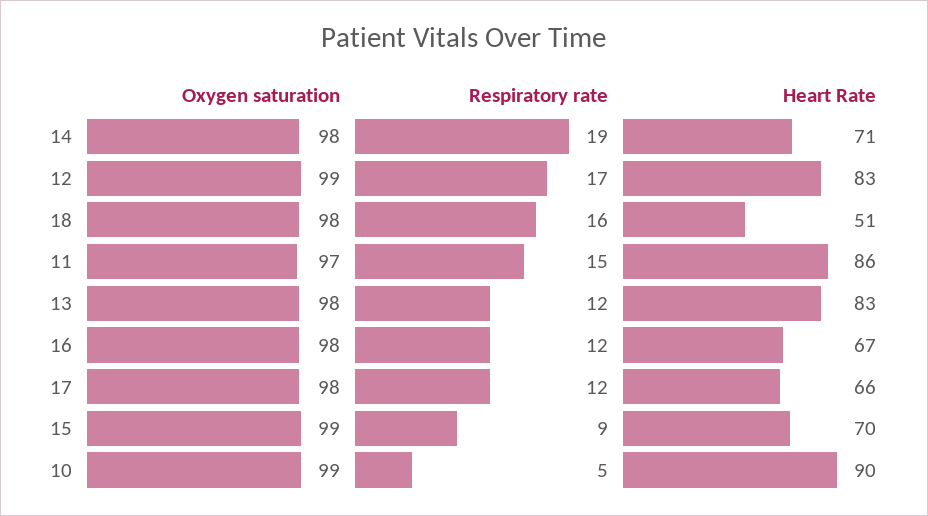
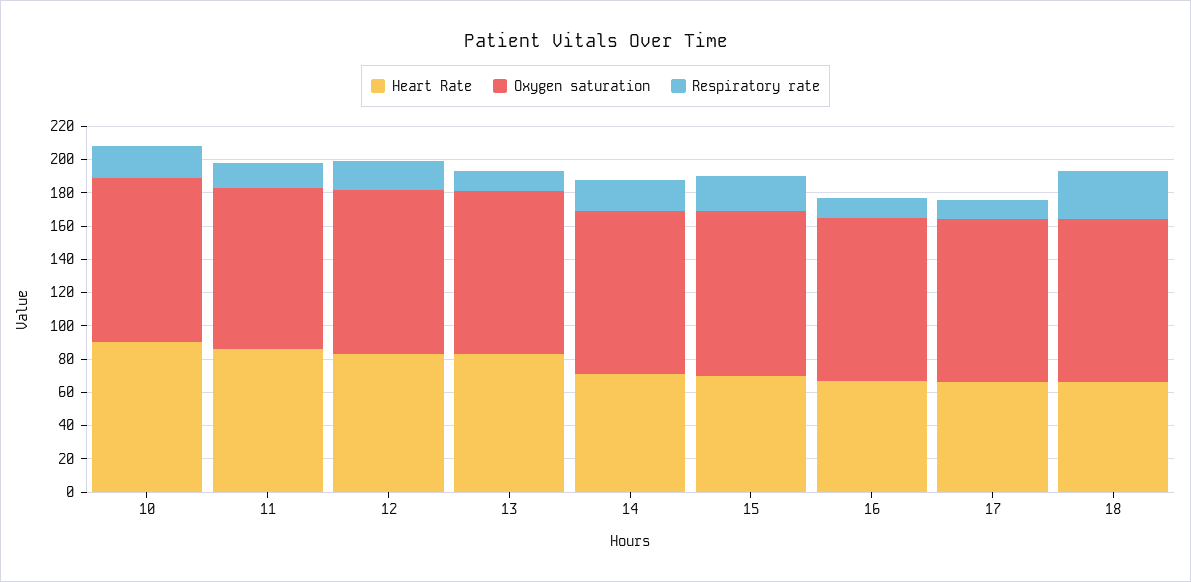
Respiratory rate, 18: 16 -> 30
Heart Rate, 18: 51 -> 65
Respiratory rate, 15: 9 -> 20
Respiratory rate, 10: 5 -> 20

